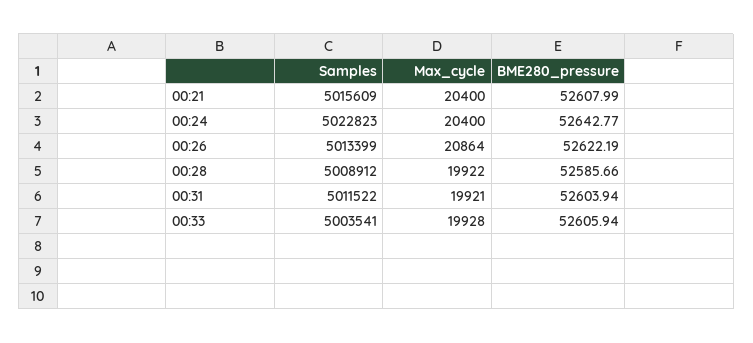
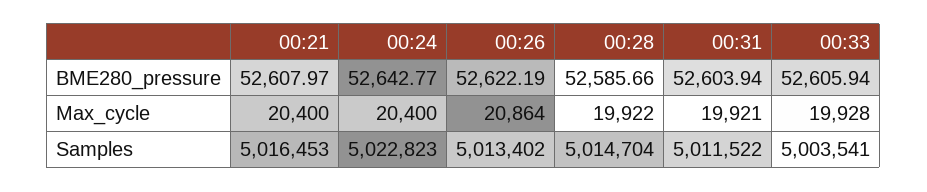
Samples, 00:21: 5015609 -> 5016453
BME280_pressure, 00:21: 52607.99 -> 52607.97
Samples, 00:26: 5013399 -> 5013402
Samples, 00:28: 5008912 -> 5014704

